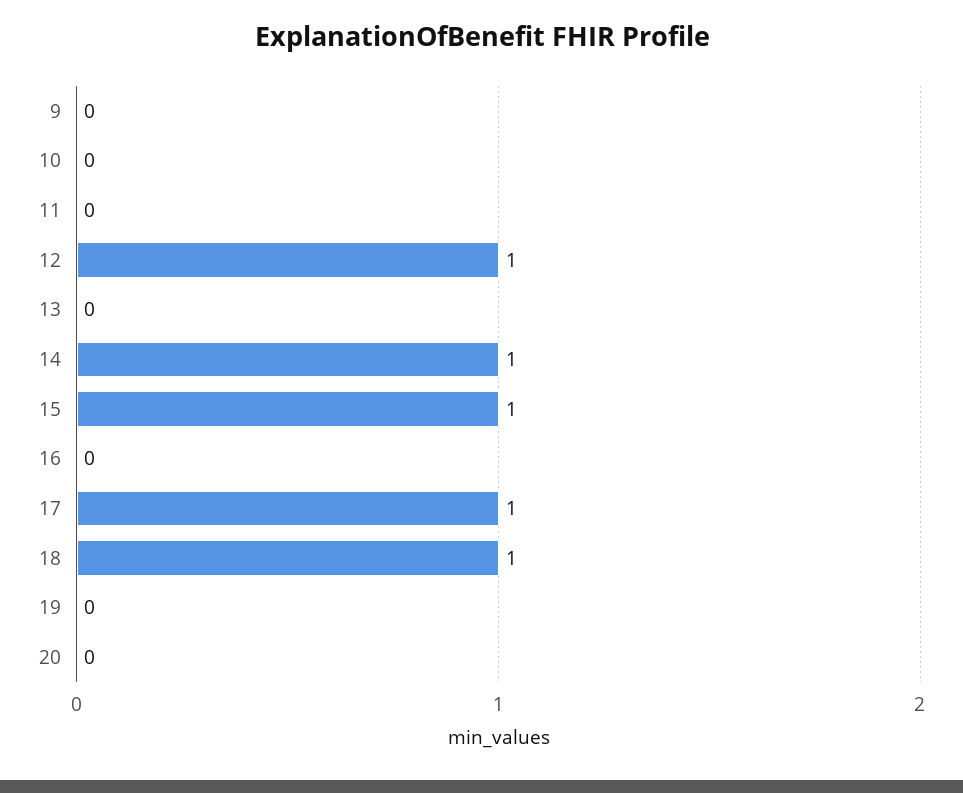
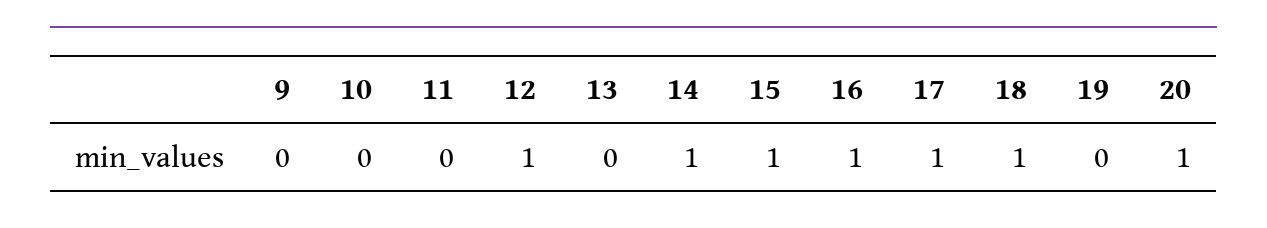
16: 0 -> 1
20: 0 -> 1

